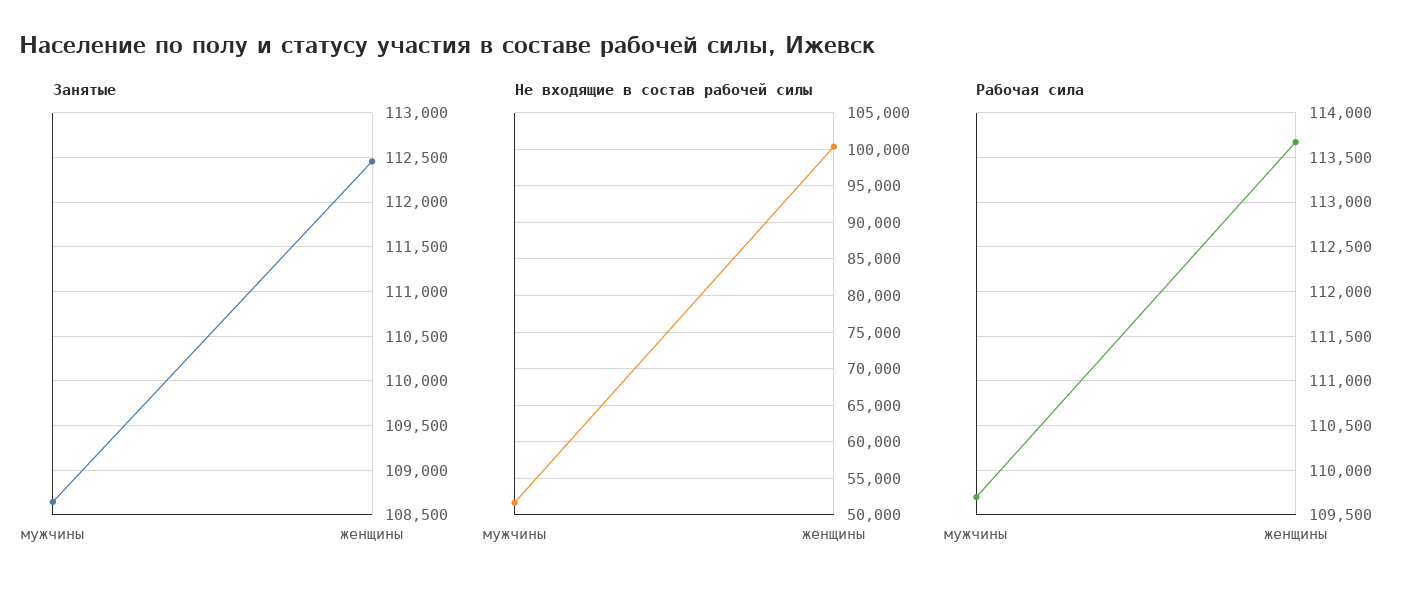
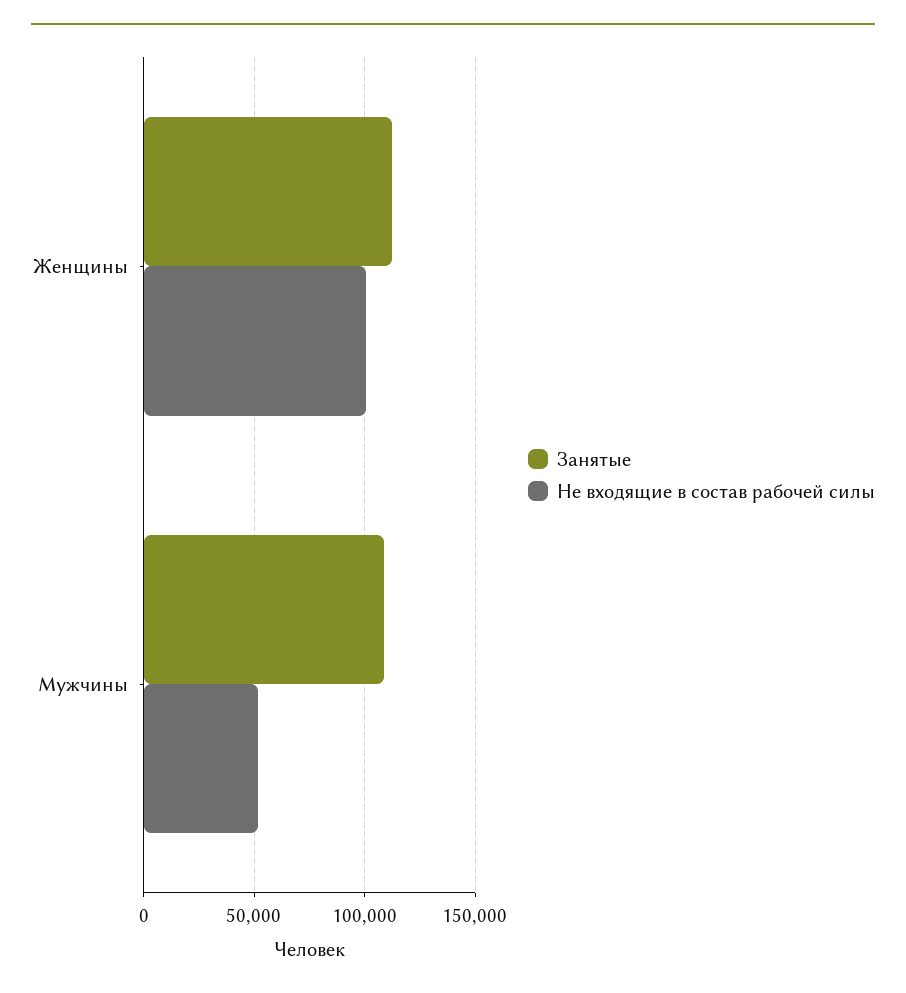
Рабочая сила, мужчины: 109700 -> none
Рабочая сила, женщины: 113700 -> none

